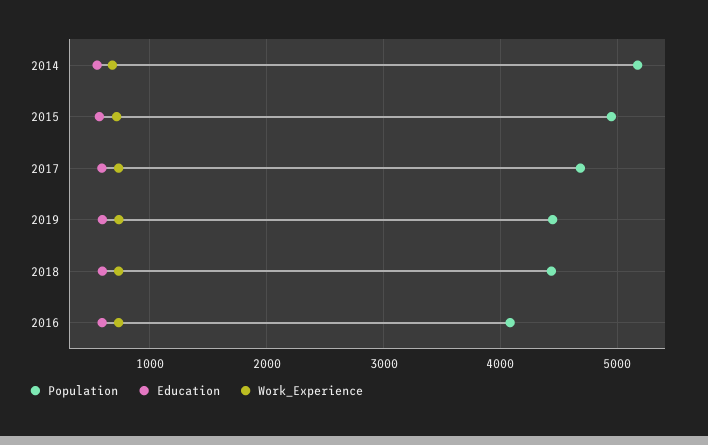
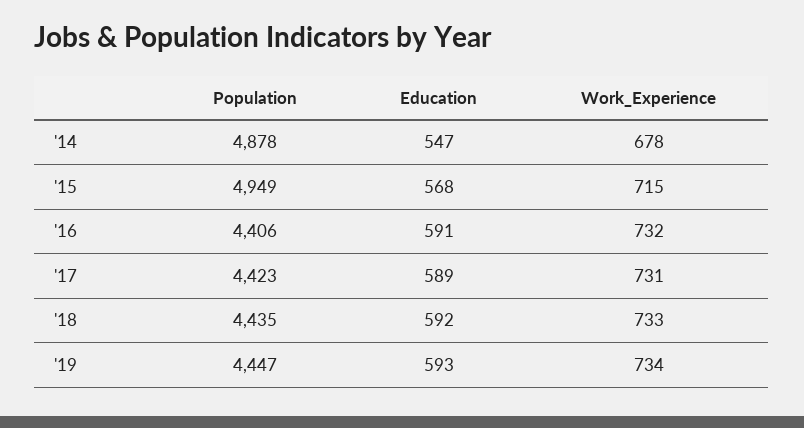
Population, 2014: 5200 -> 4878
Population, 2017: 4700 -> 4423
Population, 2016: 4100 -> 4406

